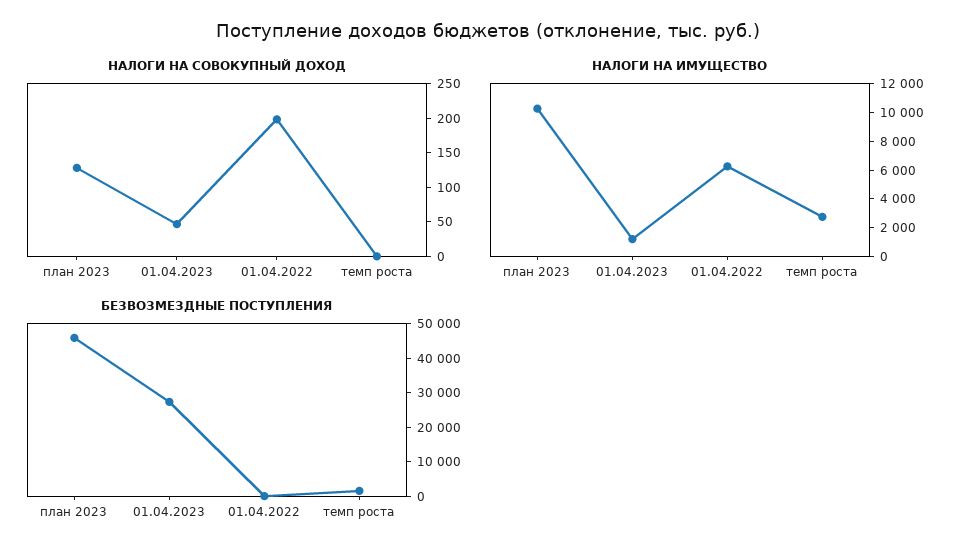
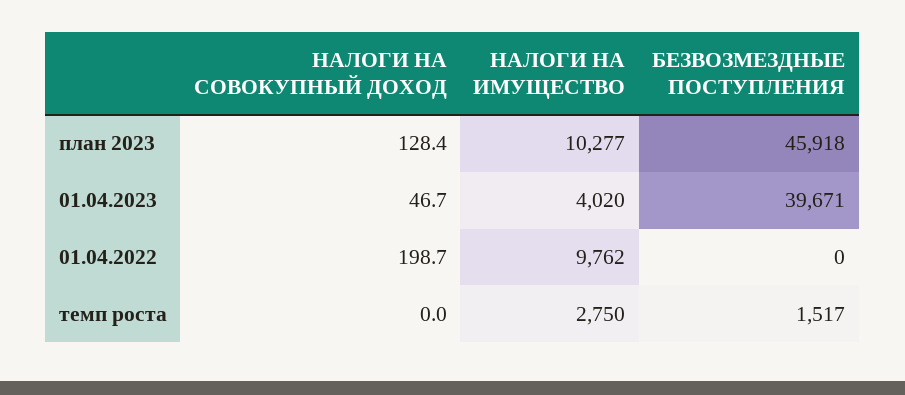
НАЛОГИ НА ИМУЩЕСТВО, 01.04.2023: 1000 -> 4020
НАЛОГИ НА ИМУЩЕСТВО, 01.04.2022: 6000 -> 9762
БЕЗВОЗМЕЗДНЫЕ ПОСТУПЛЕНИЯ, 01.04.2023: 27500 -> 39671

